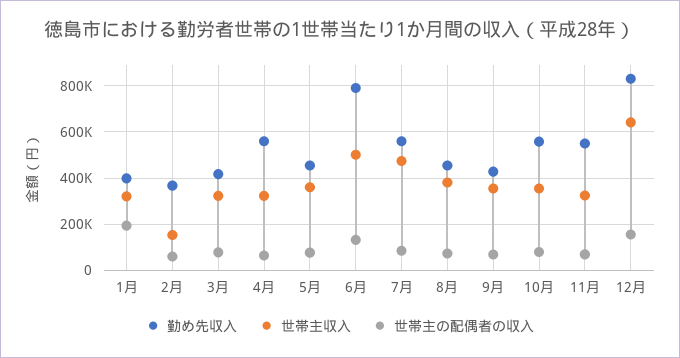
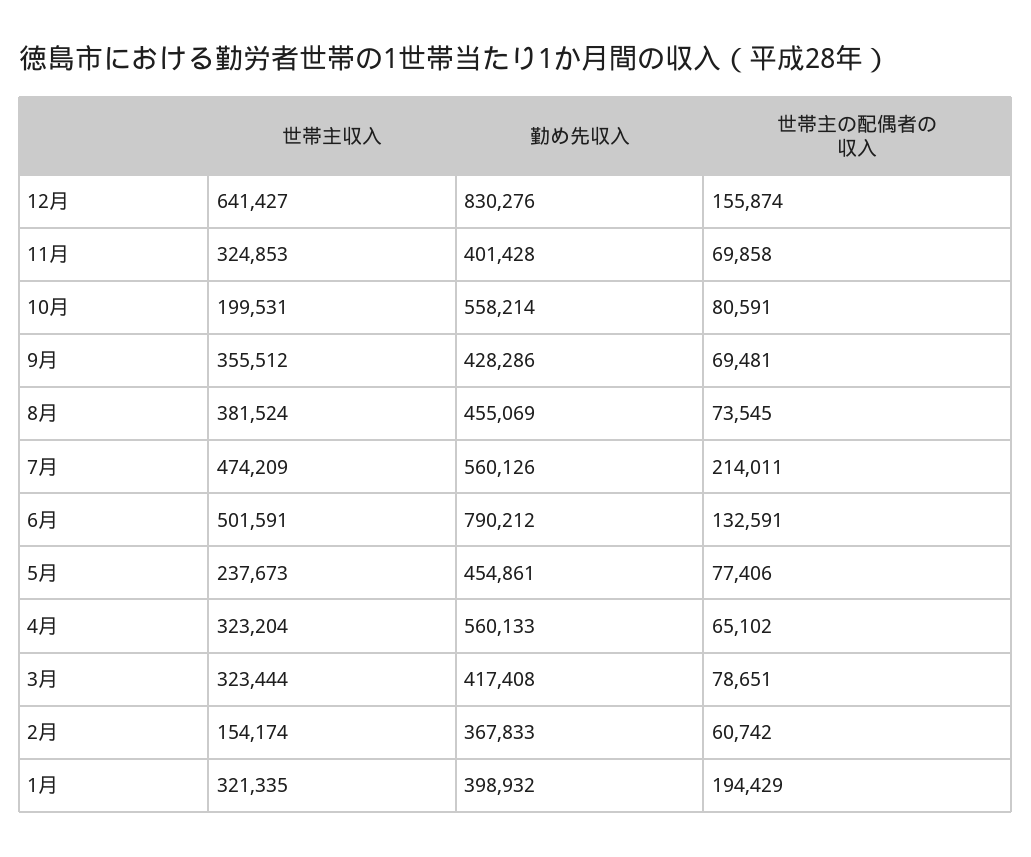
世帯主収入, 5月: 350000 -> 237673
世帯主の配偶者の収入, 7月: 100000 -> 214011
世帯主収入, 10月: 350000 -> 199531
勤め先収入, 11月: 550000 -> 401428

